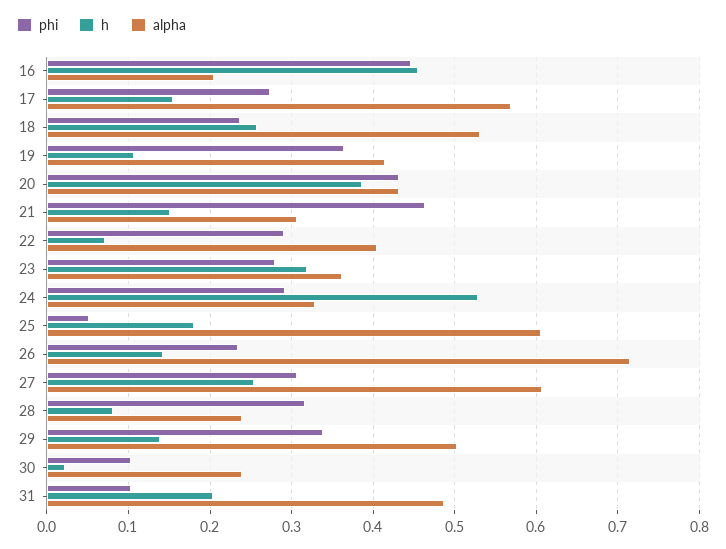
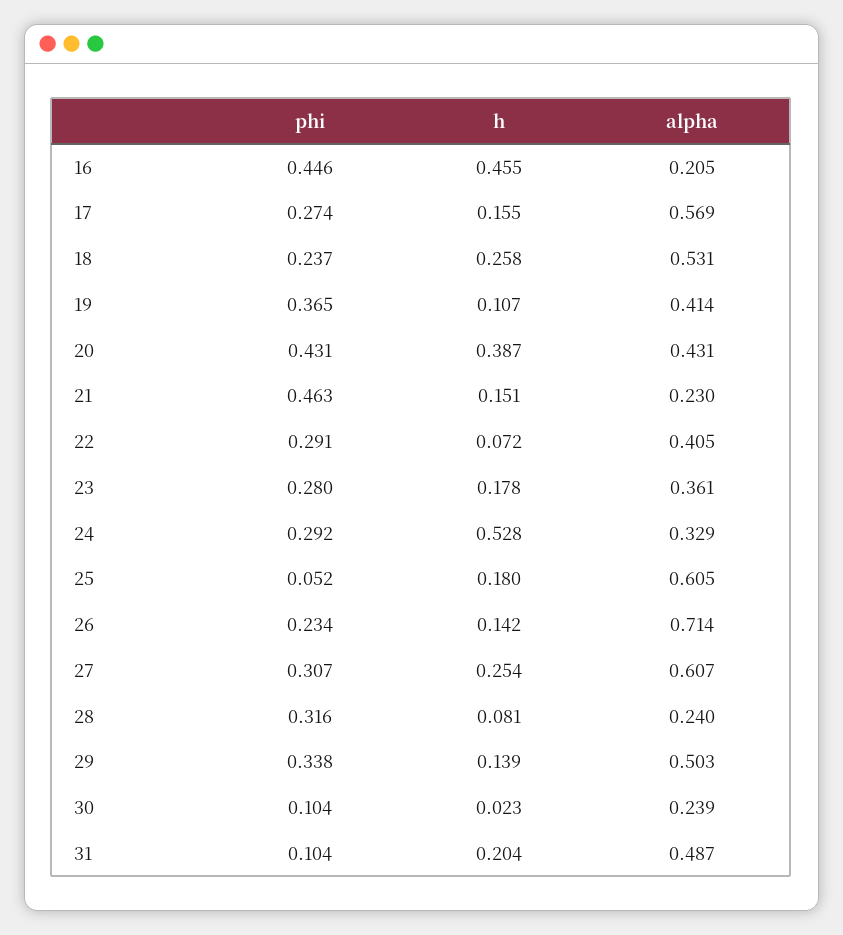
alpha, 21: 0.31 -> 0.23
h, 23: 0.32 -> 0.178

